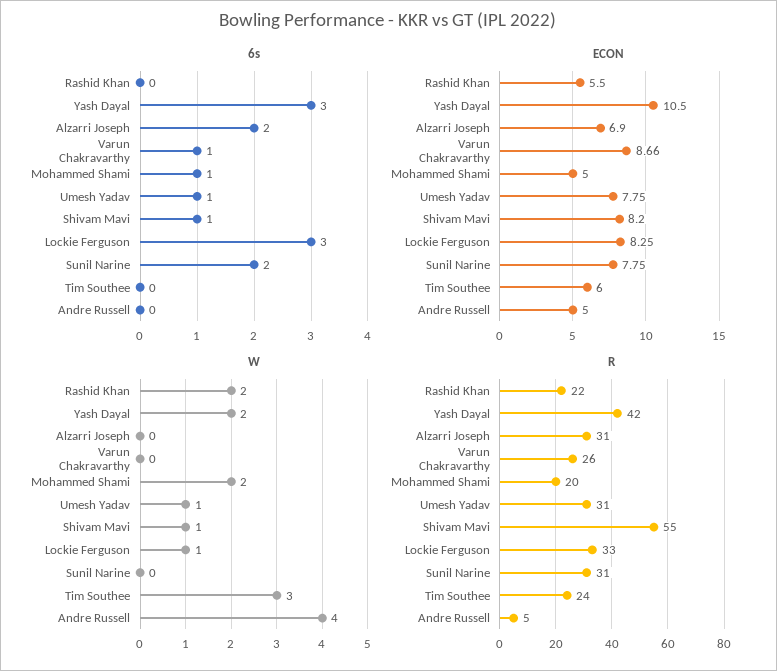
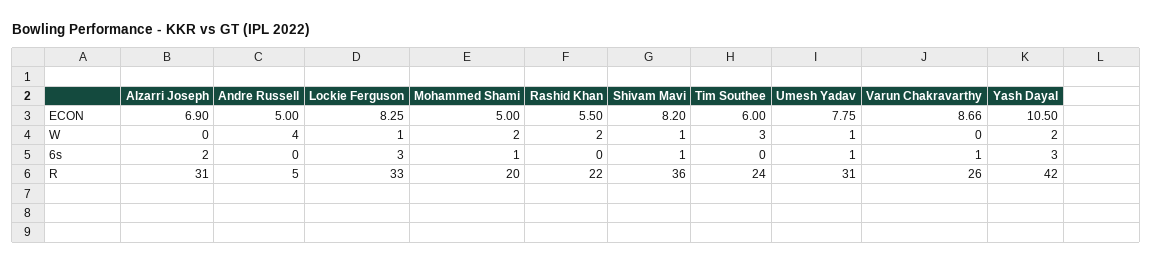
6s, Sunil Narine: 2 -> none
ECON, Sunil Narine: 7.75 -> none
W, Sunil Narine: 0 -> none
R, Shivam Mavi: 55 -> 36
R, Sunil Narine: 31 -> none

